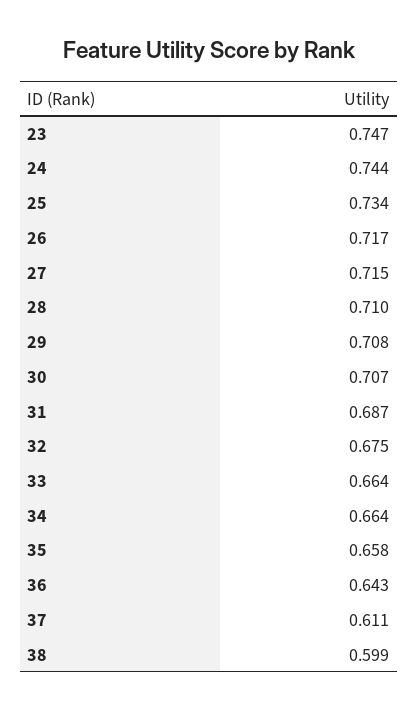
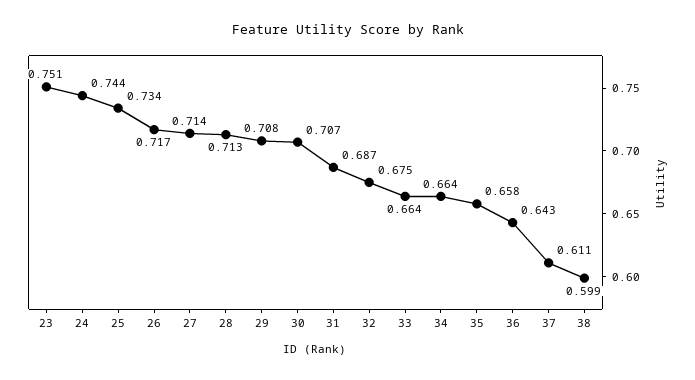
23: 0.747 -> 0.751
27: 0.715 -> 0.714
28: 0.71 -> 0.713

